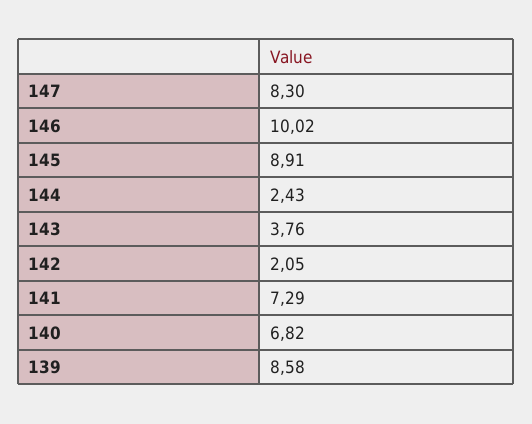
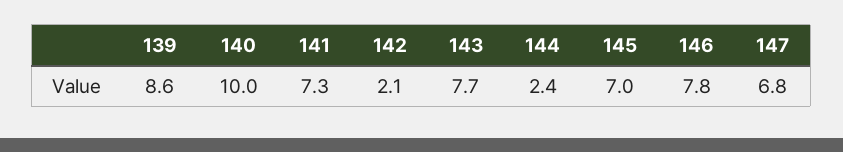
147: 8.3 -> 6.8
146: 10.02 -> 7.8
145: 8.91 -> 7
143: 3.76 -> 7.7
140: 6.82 -> 10

